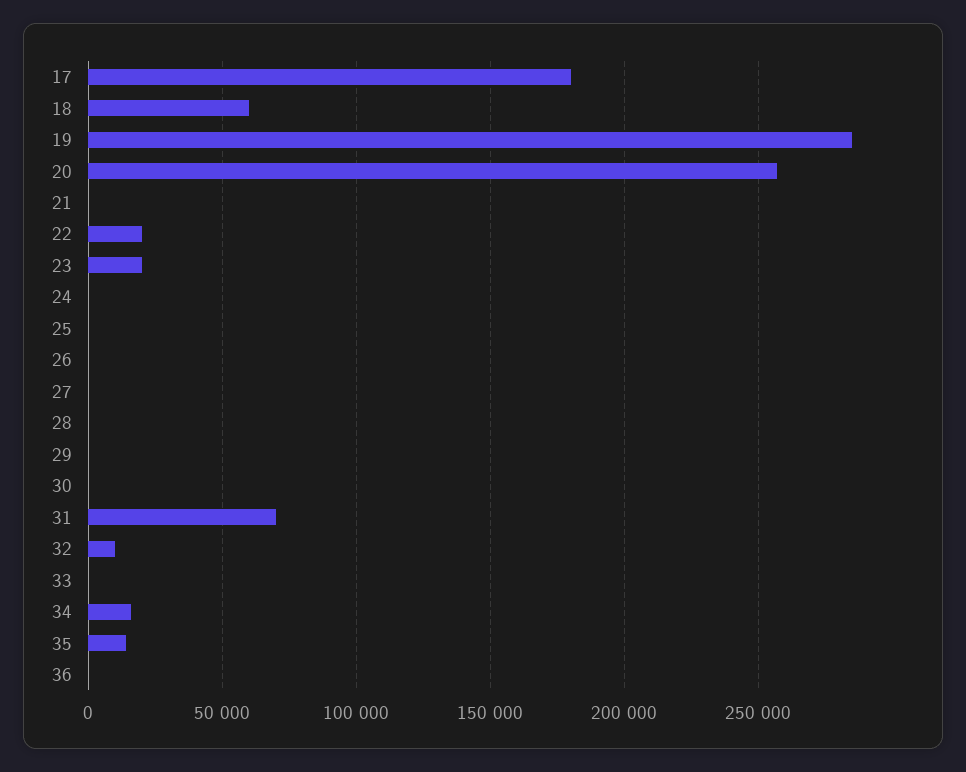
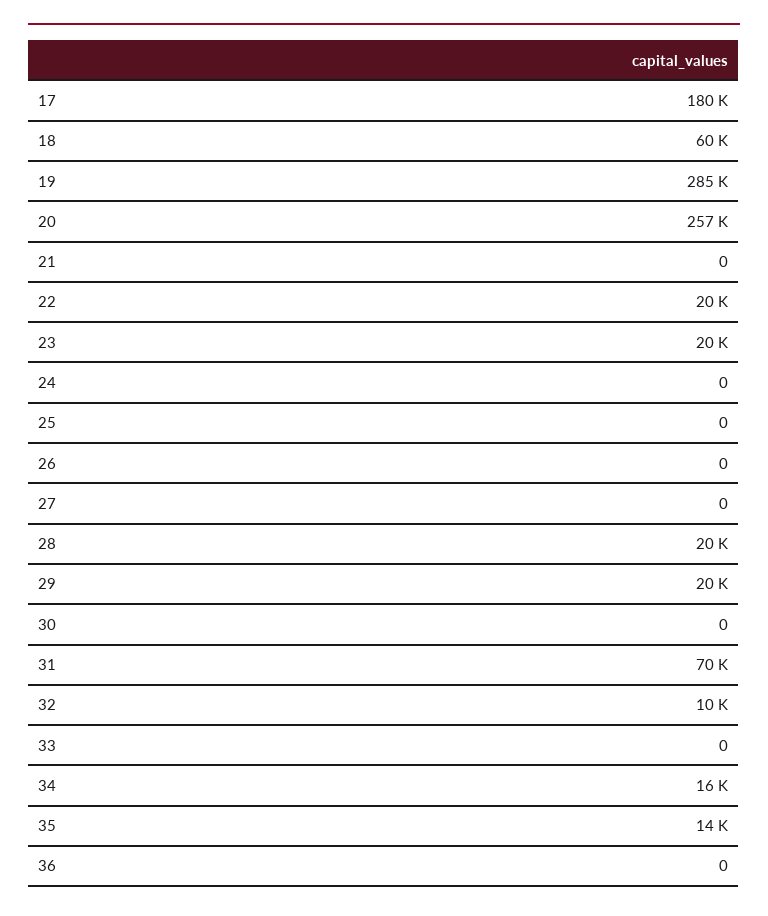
28: 0 -> 20000
29: 0 -> 20000

